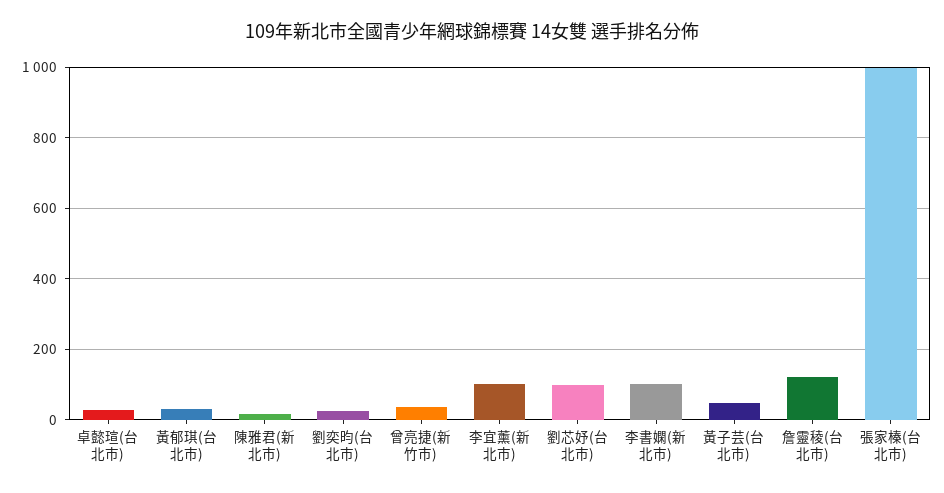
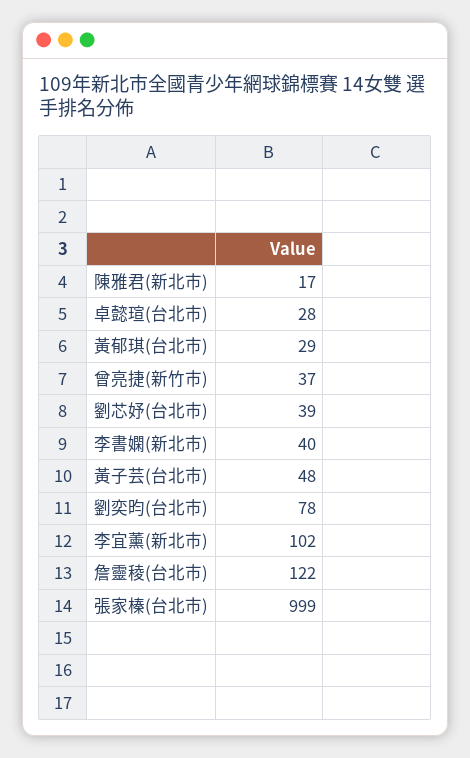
劉奕昀(台北市): 20 -> 78
劉芯妤(台北市): 100 -> 39
李書嫻(新北市): 100 -> 40

